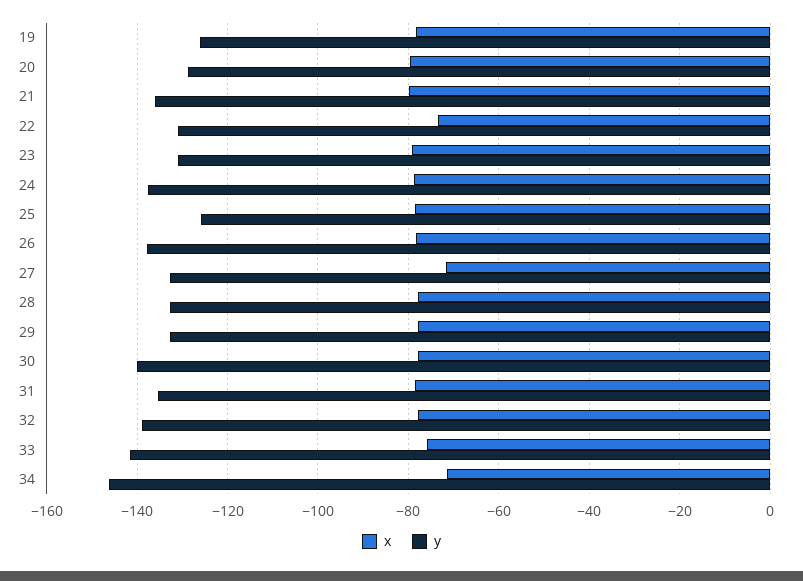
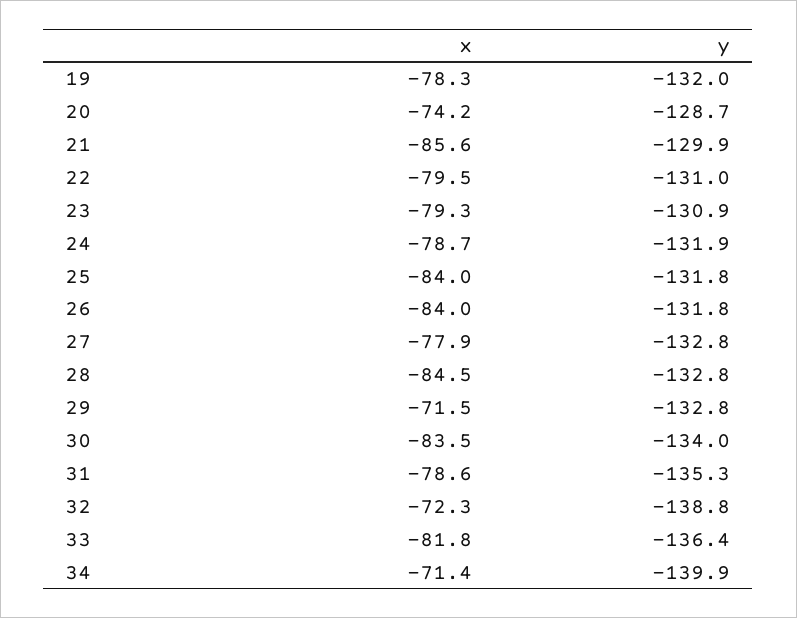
y, 19: -126 -> -132
x, 20: -80 -> -74.2
x, 21: -80 -> -85.6
y, 21: -136 -> -129.9
x, 22: -74 -> -79.5
y, 24: -138 -> -131.9
x, 25: -78 -> -84
y, 25: -126 -> -131.8
x, 26: -78 -> -84
y, 26: -138 -> -131.8
x, 27: -72 -> -77.9
x, 28: -78 -> -84.5
x, 29: -78 -> -71.5
x, 30: -78 -> -83.5
y, 30: -140 -> -134
x, 32: -78 -> -72.3
x, 33: -76 -> -81.8
y, 33: -142 -> -136.4
y, 34: -146 -> -139.9

